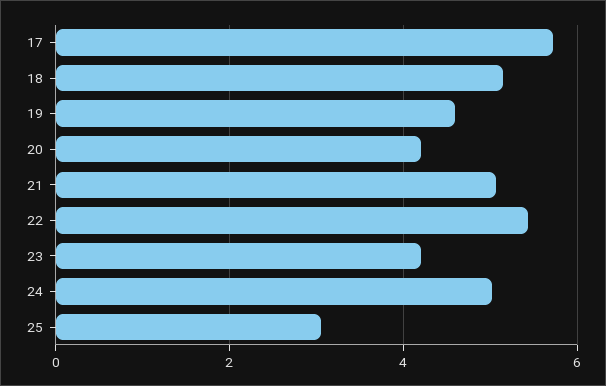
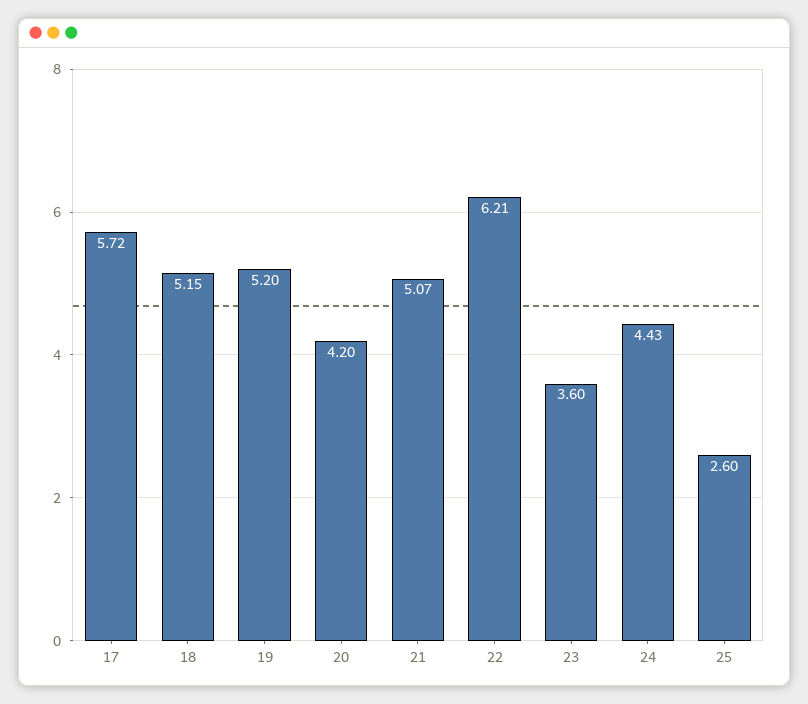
19: 4.6 -> 5.2
22: 5.4 -> 6.21
23: 4.2 -> 3.6
24: 5 -> 4.43
25: 3 -> 2.6

